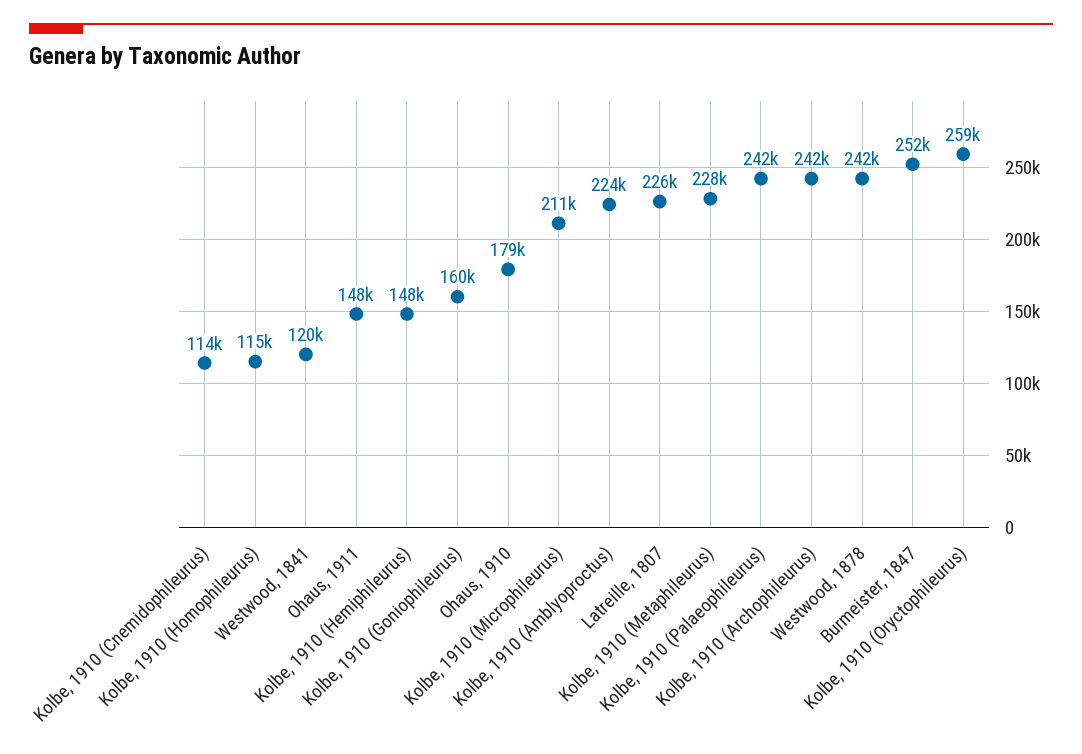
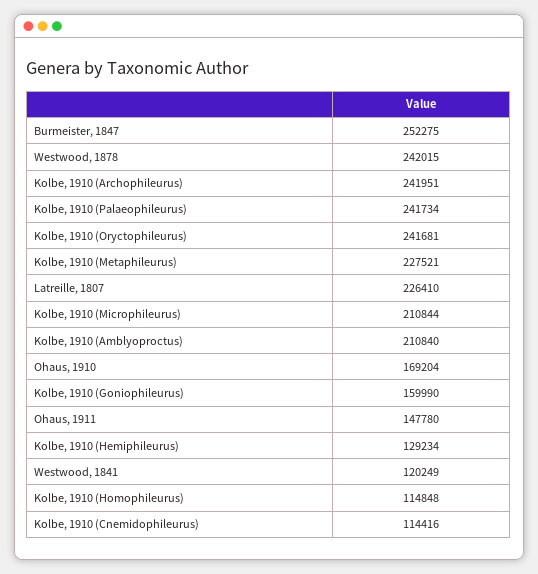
Kolbe, 1910 (Hemiphileurus): 148000 -> 129234
Ohaus, 1910: 179000 -> 169204
Kolbe, 1910 (Amblyoproctus): 224000 -> 210840
Kolbe, 1910 (Oryctophileurus): 259000 -> 241681

